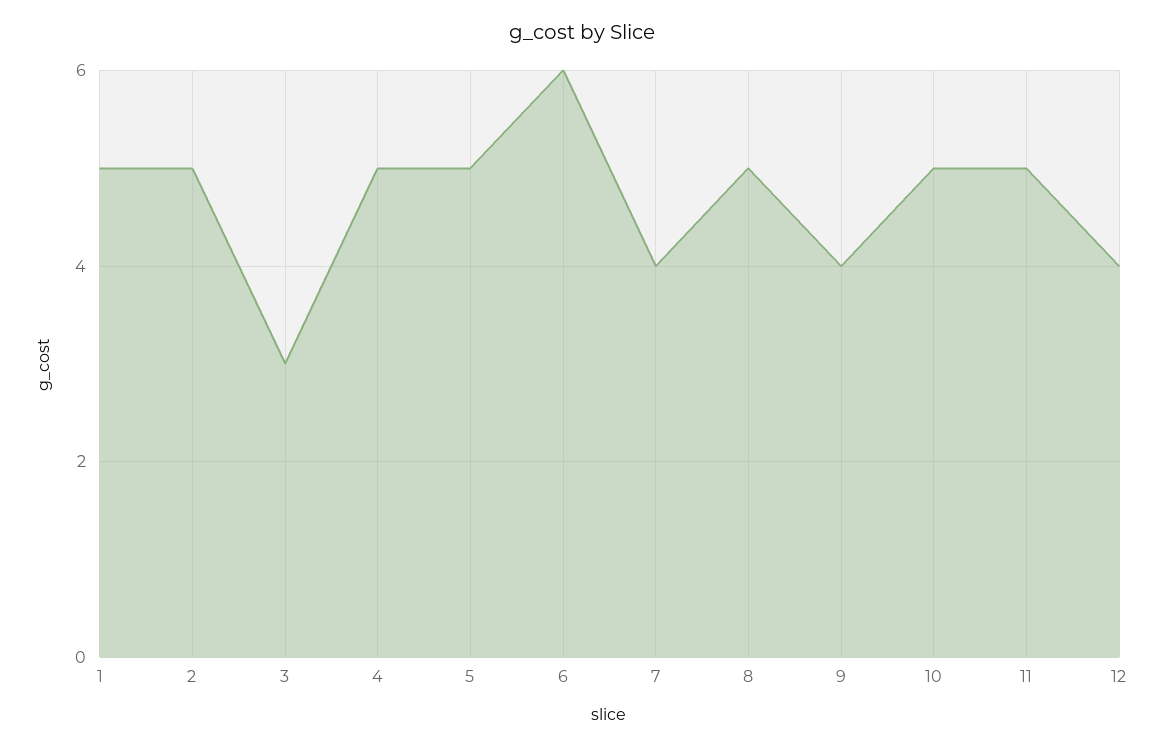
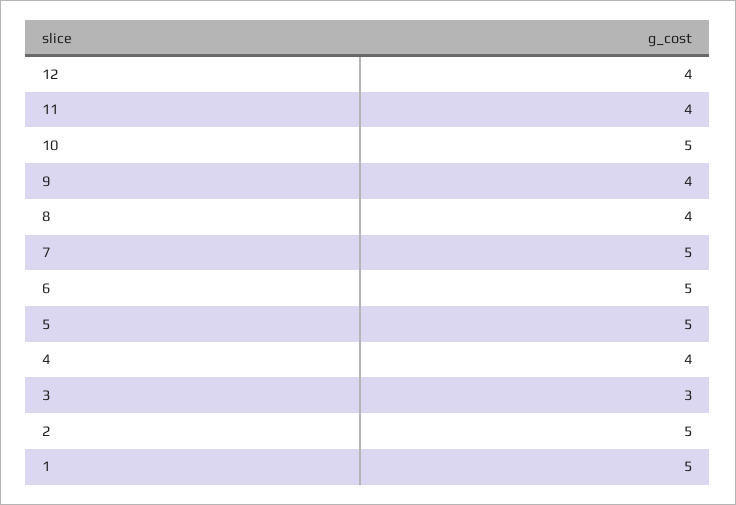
4: 5 -> 4
6: 6 -> 5
7: 4 -> 5
8: 5 -> 4
11: 5 -> 4

